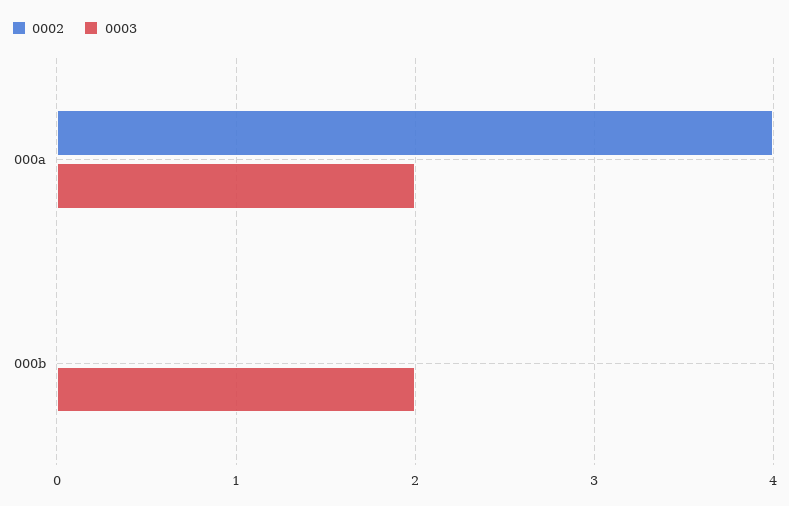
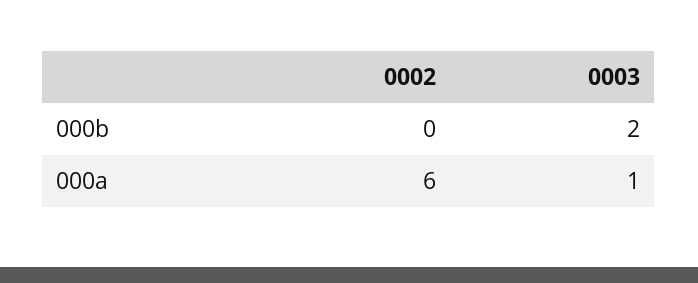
0002, 000a: 4 -> 6
0003, 000a: 2 -> 1

